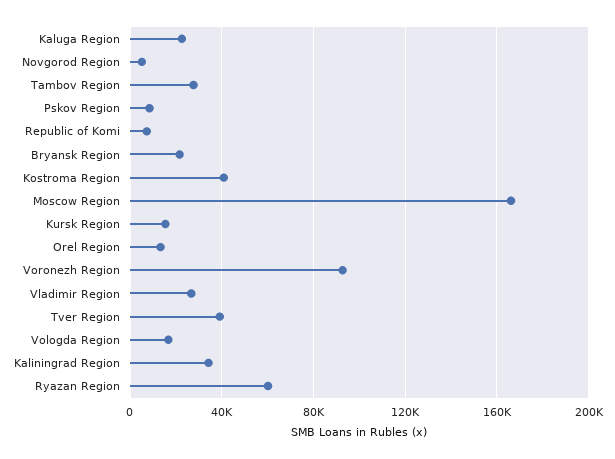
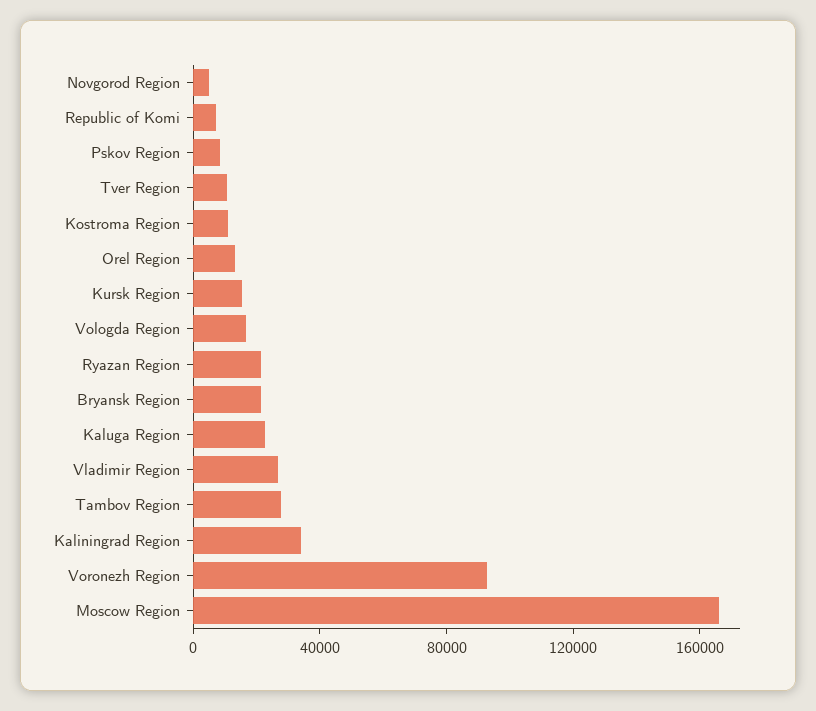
Kostroma Region: 40000 -> 10000
Tver Region: 40000 -> 10000
Ryazan Region: 60000 -> 20000

